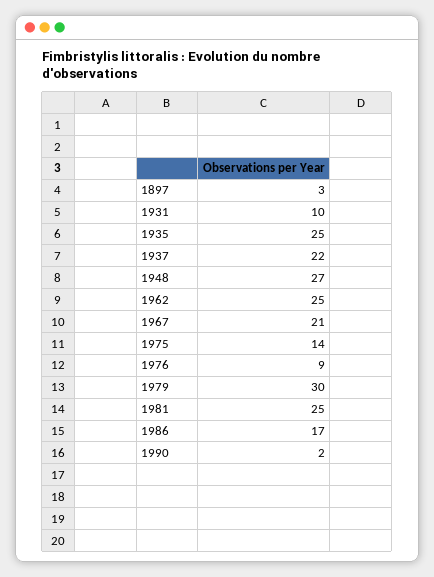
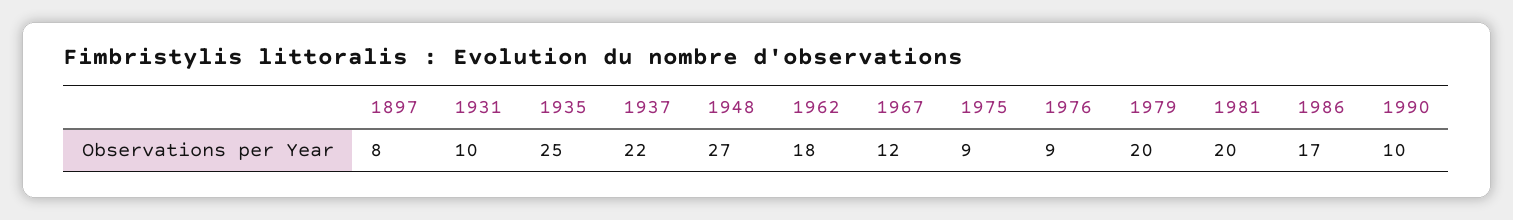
1897: 3 -> 8
1962: 25 -> 18
1967: 21 -> 12
1975: 14 -> 9
1979: 30 -> 20
1981: 25 -> 20
1990: 2 -> 10

